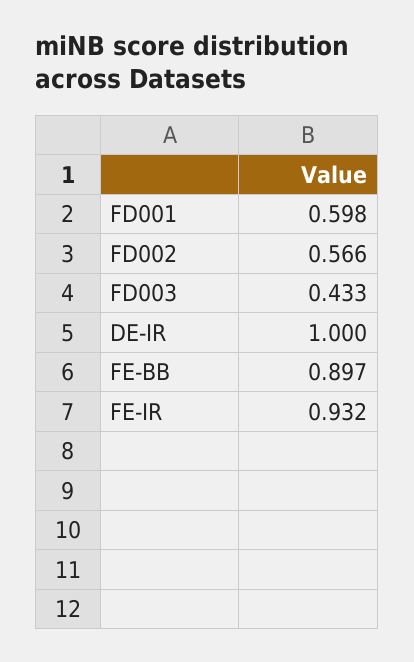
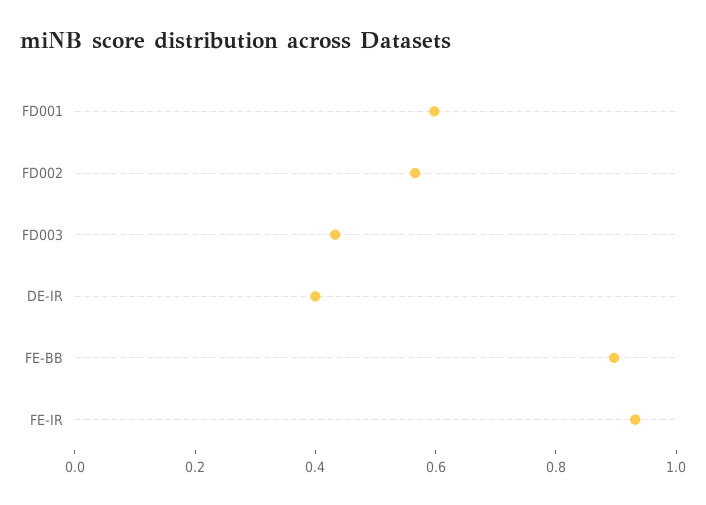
DE-IR: 1 -> 0.4

